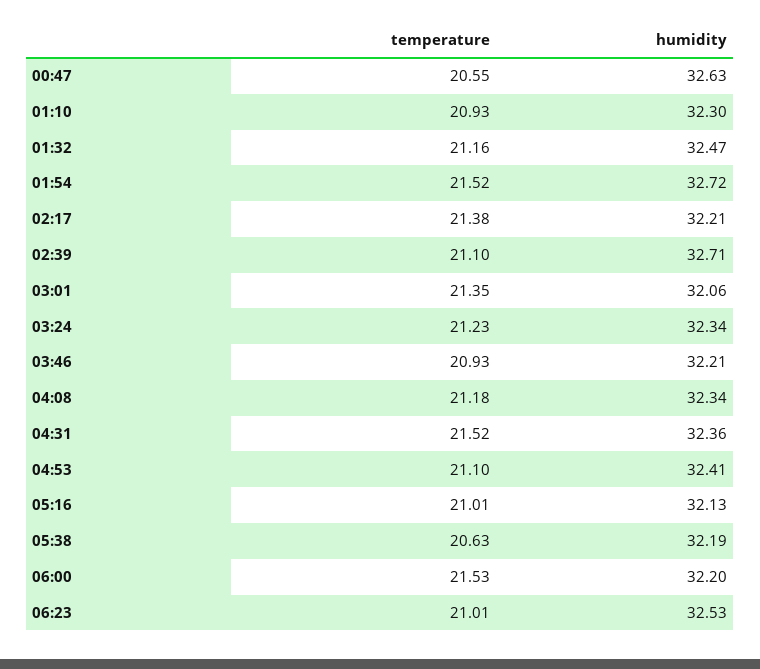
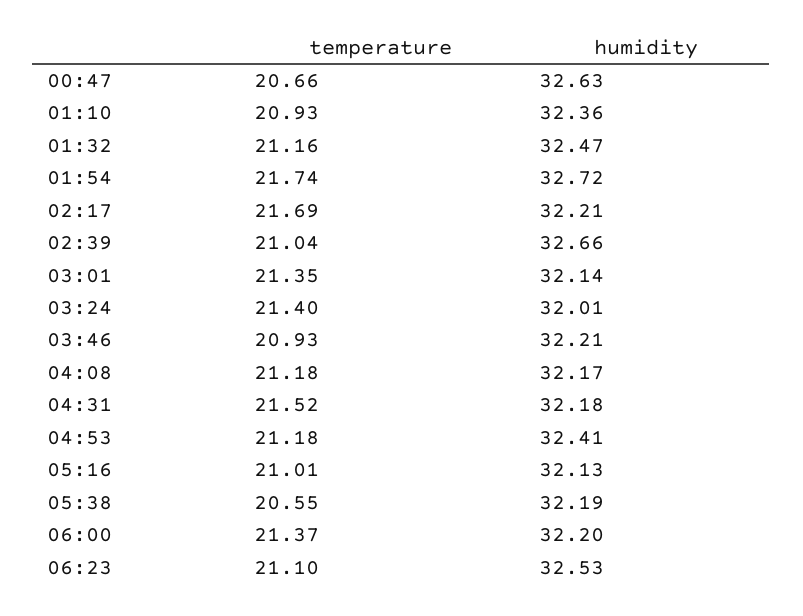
temperature, 00:47: 20.55 -> 20.66
humidity, 01:10: 32.3 -> 32.36
temperature, 01:54: 21.52 -> 21.74
temperature, 02:17: 21.38 -> 21.69
temperature, 02:39: 21.1 -> 21.04
humidity, 02:39: 32.71 -> 32.66
humidity, 03:01: 32.06 -> 32.14
temperature, 03:24: 21.23 -> 21.4
humidity, 03:24: 32.34 -> 32.01
humidity, 04:08: 32.34 -> 32.17
humidity, 04:31: 32.36 -> 32.18
temperature, 04:53: 21.1 -> 21.18
temperature, 05:38: 20.63 -> 20.55
temperature, 06:00: 21.53 -> 21.37
temperature, 06:23: 21.01 -> 21.1

